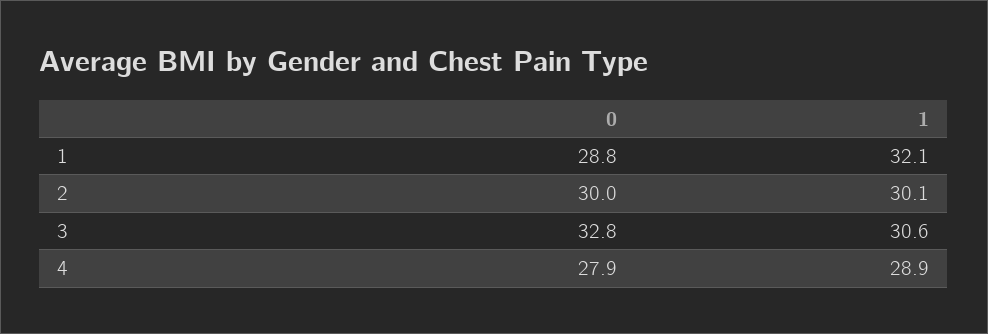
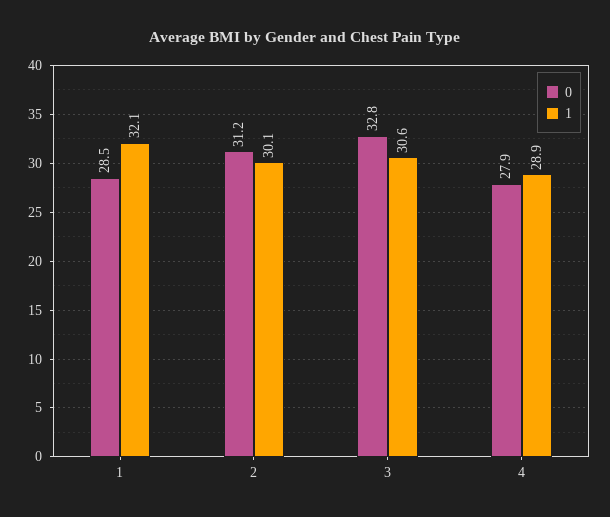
0, 1: 28.8 -> 28.5
0, 2: 30 -> 31.2

